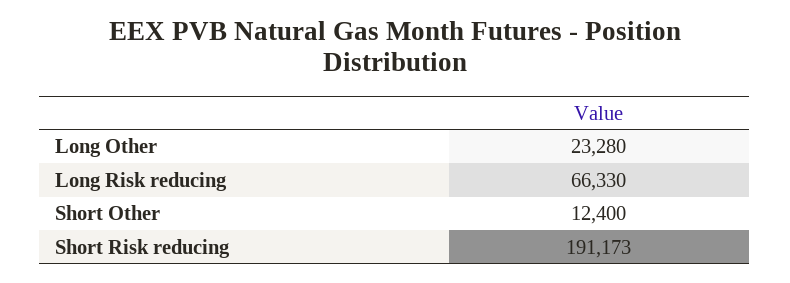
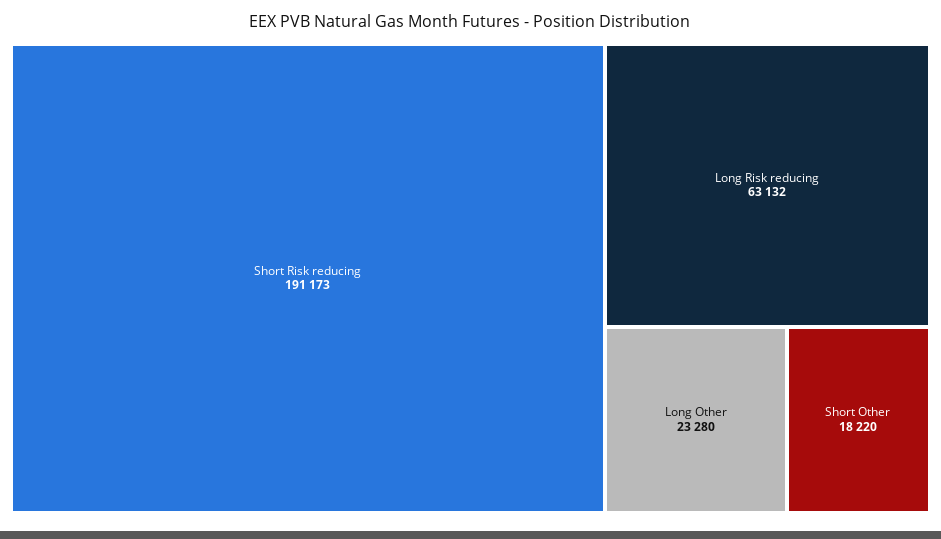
Long Risk reducing: 66330 -> 63132
Short Other: 12400 -> 18220

